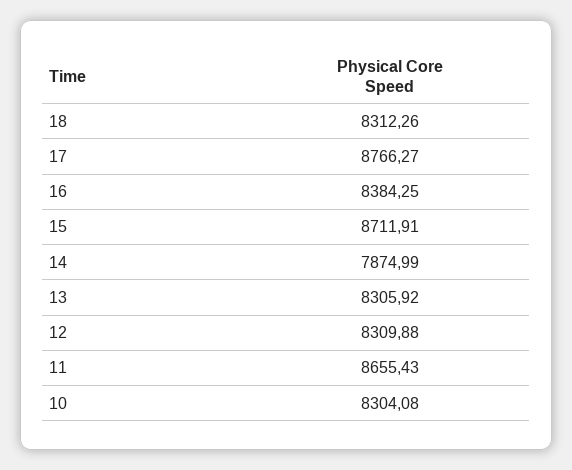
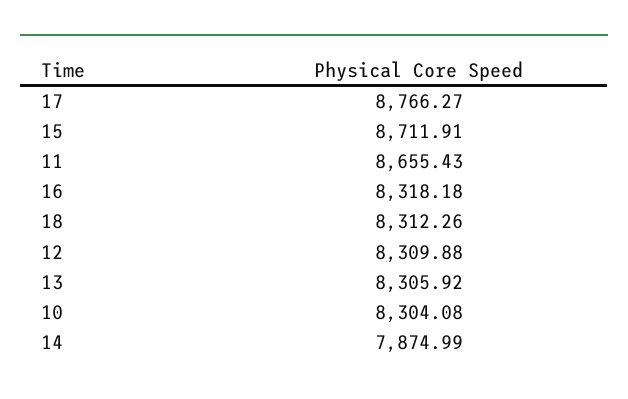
16: 8384.25 -> 8318.18

